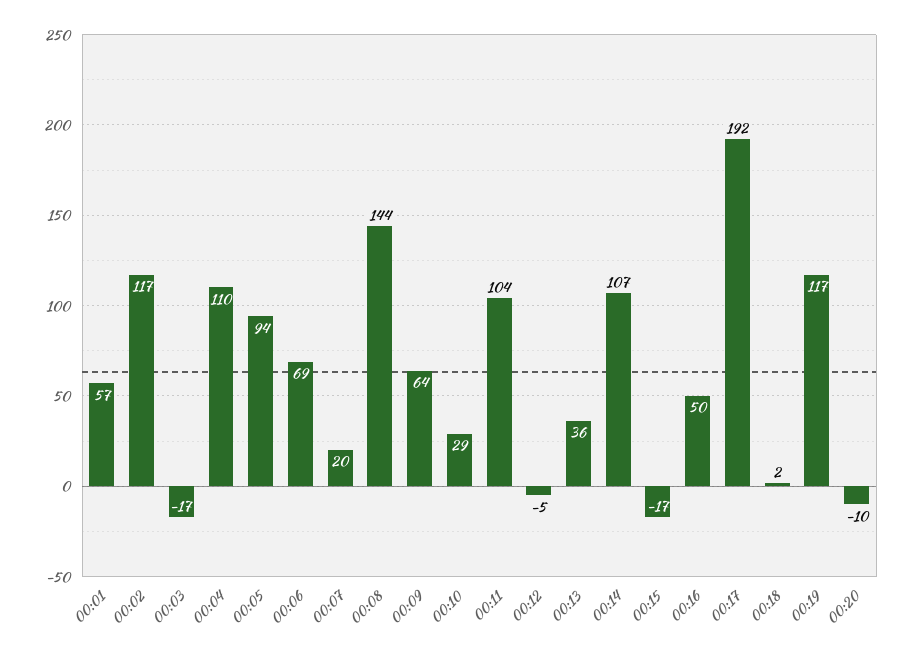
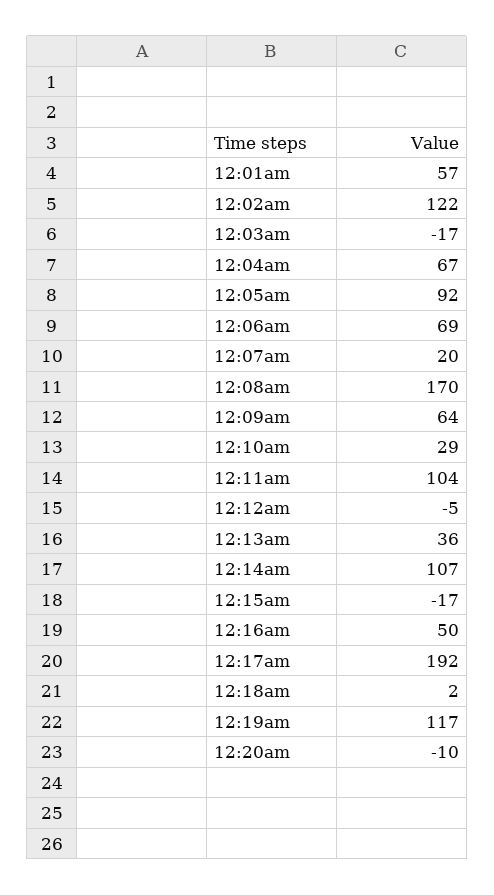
00:02: 117 -> 122
00:04: 110 -> 67
00:05: 94 -> 92
00:08: 144 -> 170

